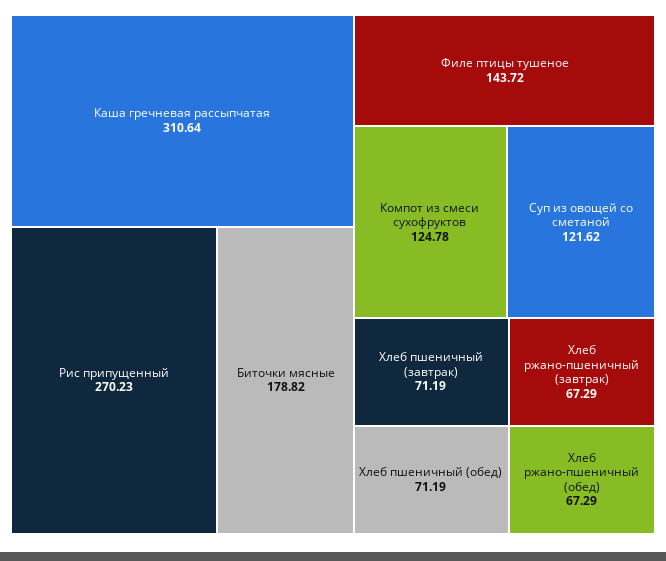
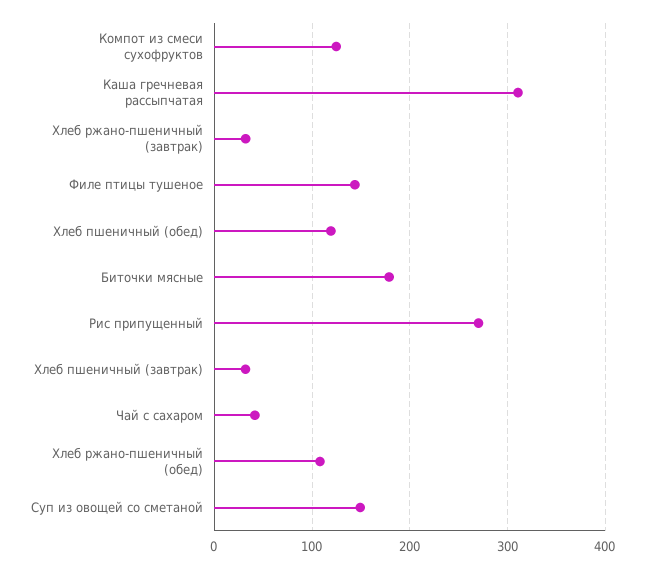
Суп из овощей со сметаной: 121.62 -> 150
Хлеб пшеничный (завтрак): 71.19 -> 30
Хлеб пшеничный (обед): 71.19 -> 120
Хлеб ржано-пшеничный (завтрак): 67.29 -> 30
Хлеб ржано-пшеничный (обед): 67.29 -> 110
Чай с сахаром: none -> 40

